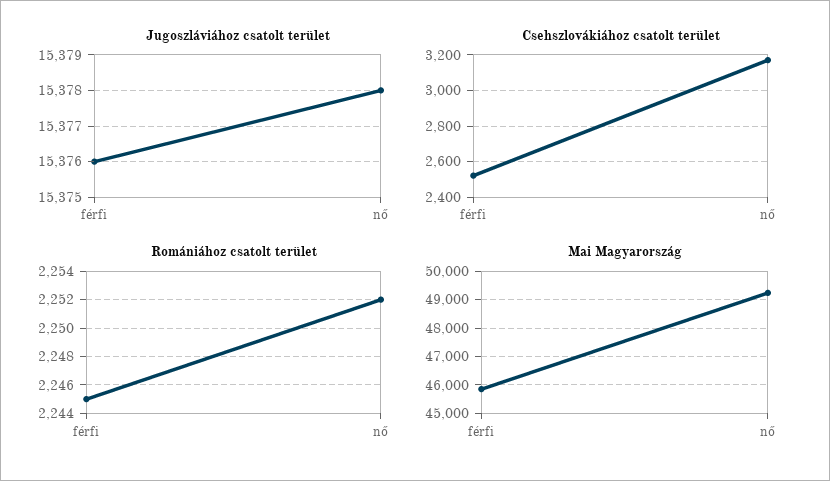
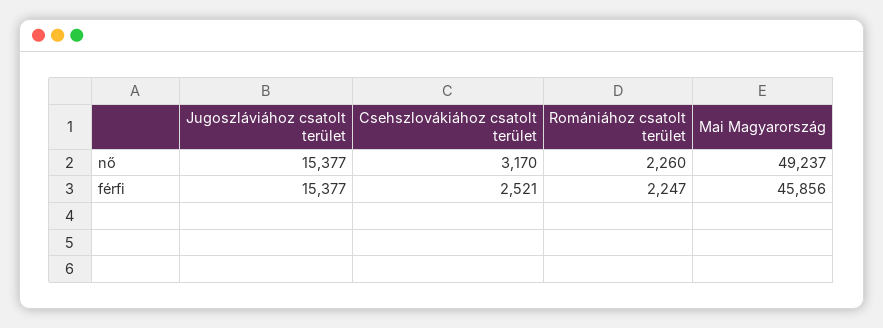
Jugoszláviához csatolt terület, férfi: 15376 -> 15377
Jugoszláviához csatolt terület, nő: 15378 -> 15377
Romániához csatolt terület, férfi: 2245 -> 2247
Romániához csatolt terület, nő: 2252 -> 2260

